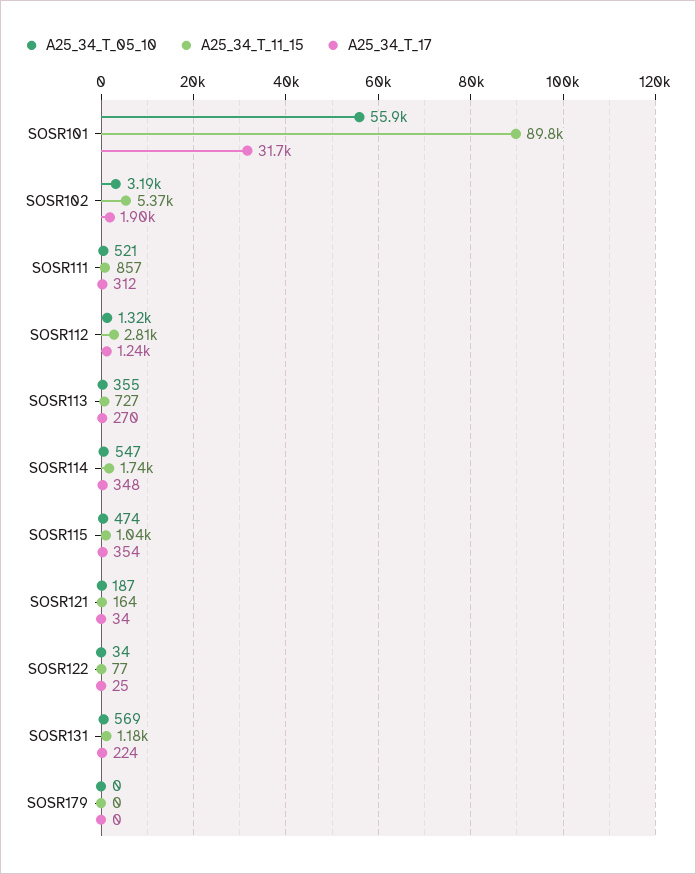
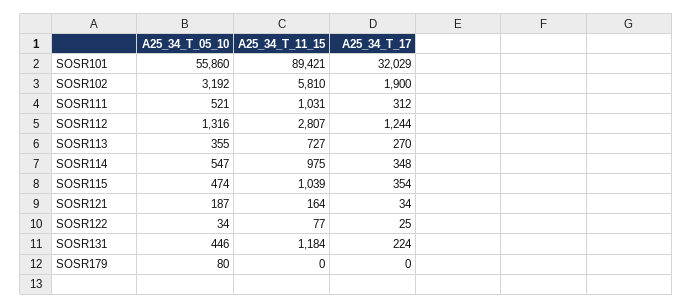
A25_34_T_11_15, SOSR101: 89800 -> 89421
A25_34_T_17, SOSR101: 31700 -> 32029
A25_34_T_11_15, SOSR102: 5370 -> 5810
A25_34_T_11_15, SOSR111: 857 -> 1031
A25_34_T_11_15, SOSR114: 1740 -> 975
A25_34_T_05_10, SOSR131: 569 -> 446
A25_34_T_05_10, SOSR179: 0 -> 80

